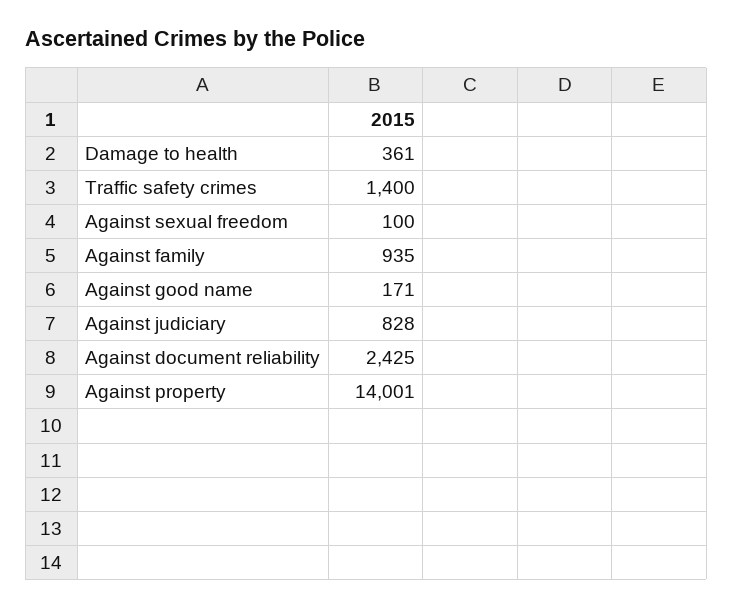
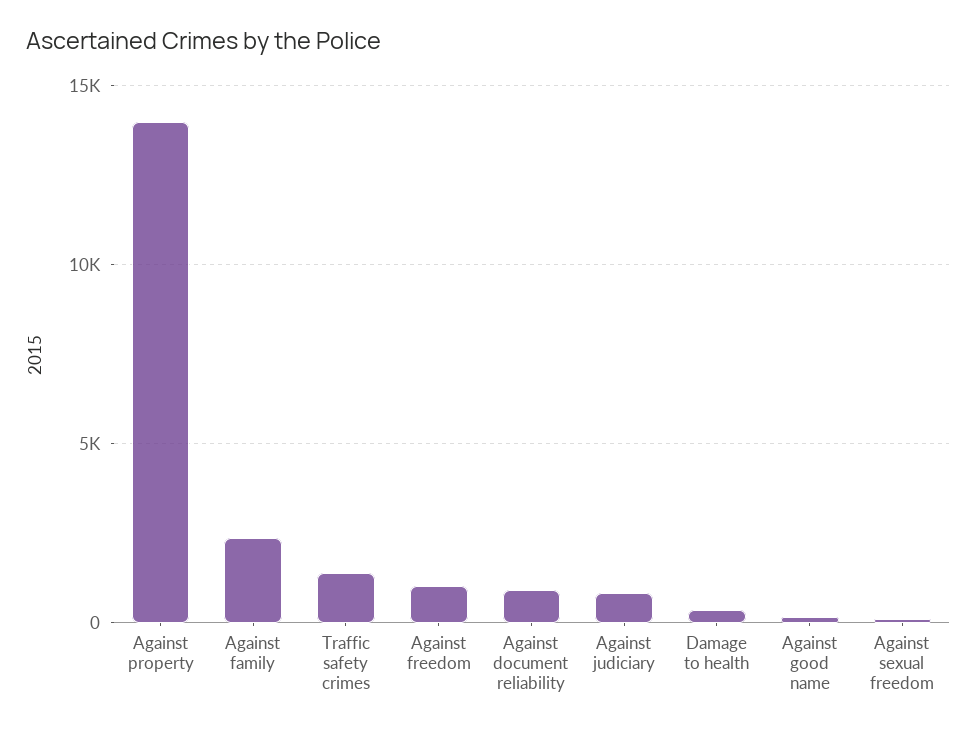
Against family: 935 -> 2500
Against document reliability: 2425 -> 1000
Against freedom: none -> 1000

